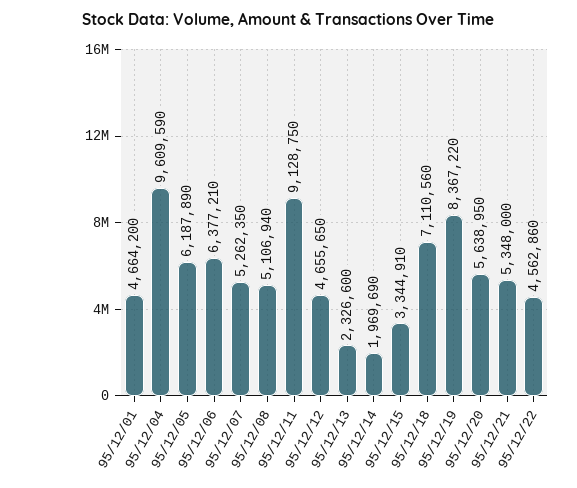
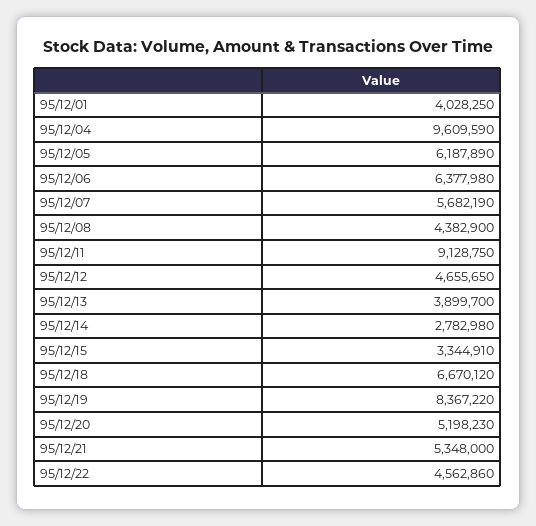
95/12/01: 4664200 -> 4028250
95/12/06: 6377210 -> 6377980
95/12/07: 5262350 -> 5682190
95/12/08: 5106940 -> 4382900
95/12/13: 2326600 -> 3899700
95/12/14: 1969690 -> 2782980
95/12/18: 7110560 -> 6670120
95/12/20: 5638950 -> 5198230

